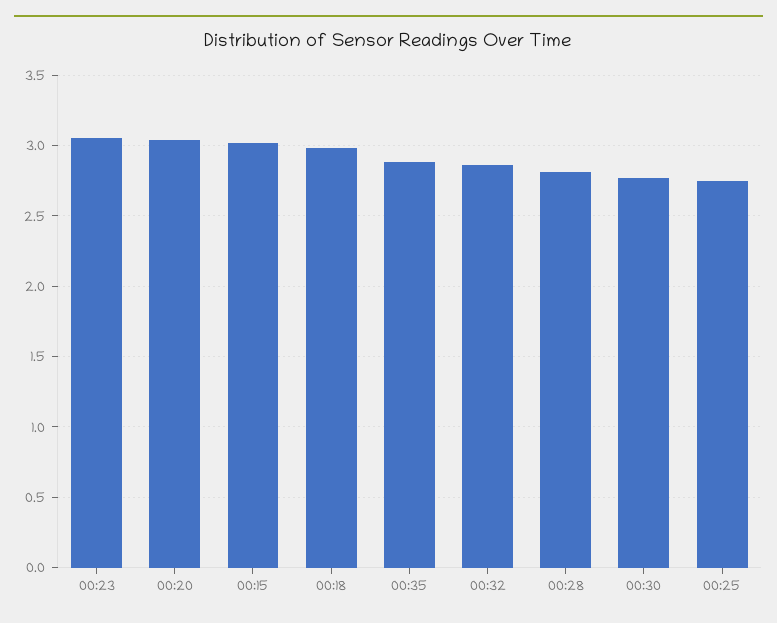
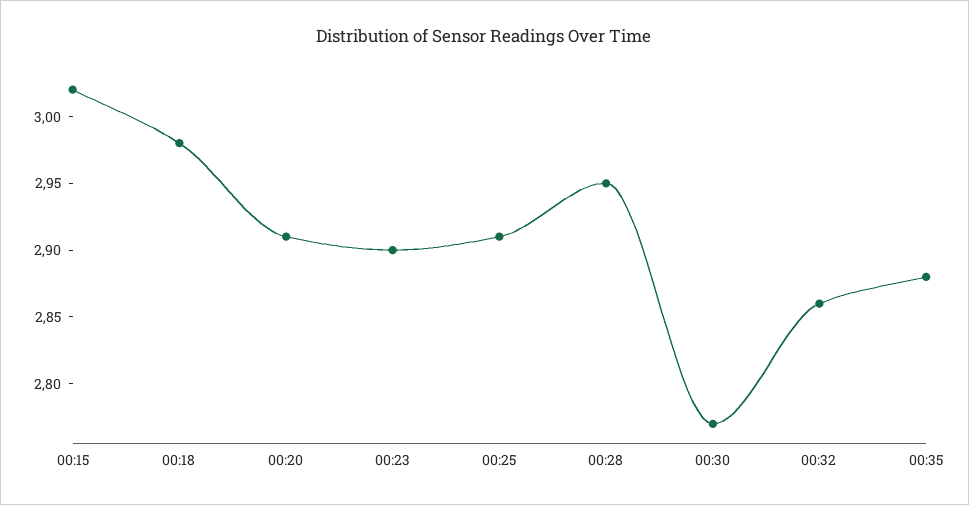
00:23: 3.05 -> 2.9
00:20: 3.05 -> 2.91
00:28: 2.8 -> 2.95
00:25: 2.75 -> 2.91

